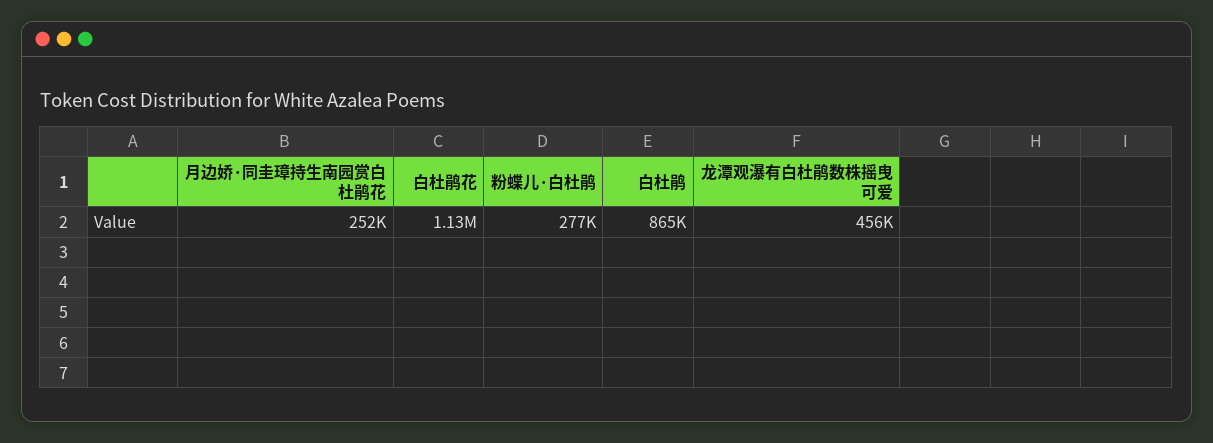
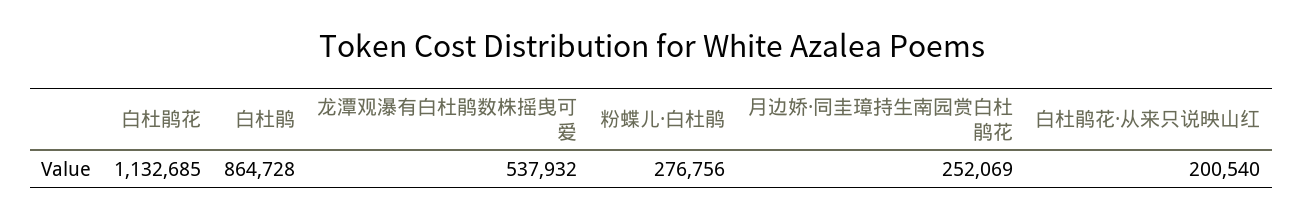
龙潭观瀑有白杜鹃数株摇曳可爱: 456000 -> 537932
白杜鹃花·从来只说映山红: none -> 200540

